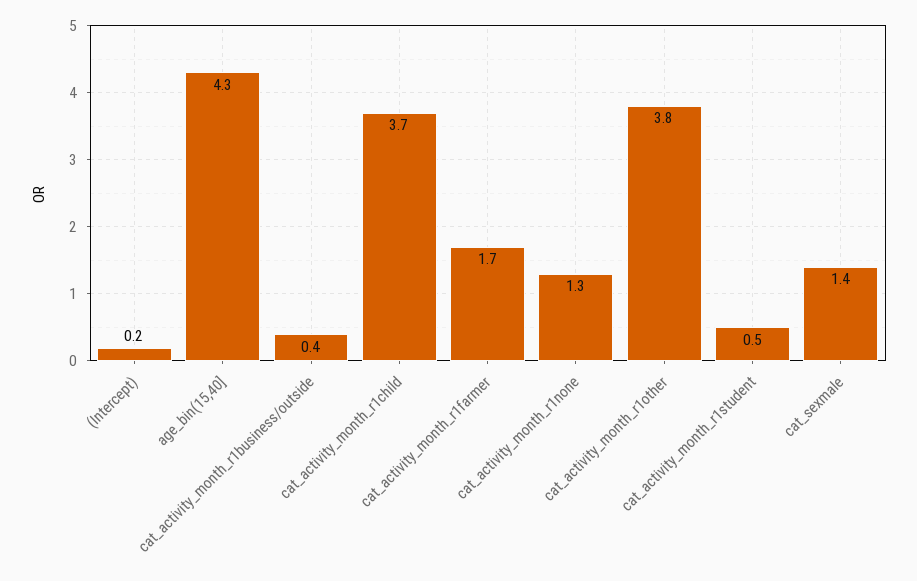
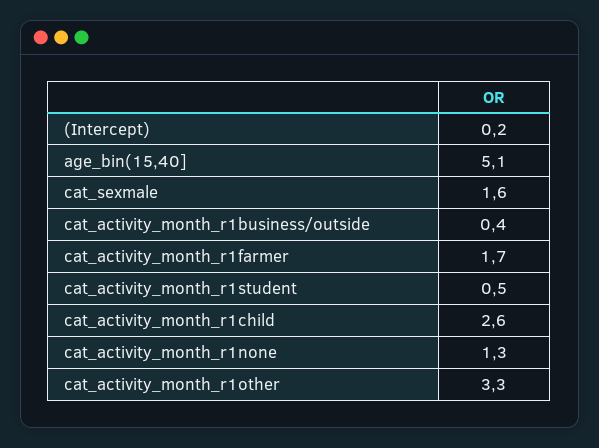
age_bin(15,40]: 4.3 -> 5.1
cat_activity_month_r1child: 3.7 -> 2.6
cat_activity_month_r1other: 3.8 -> 3.3
cat_sexmale: 1.4 -> 1.6

